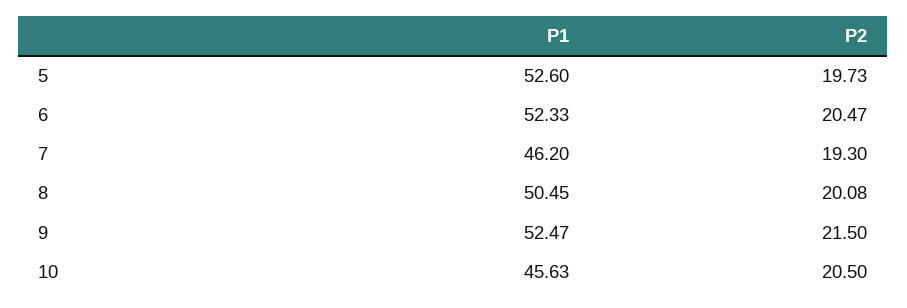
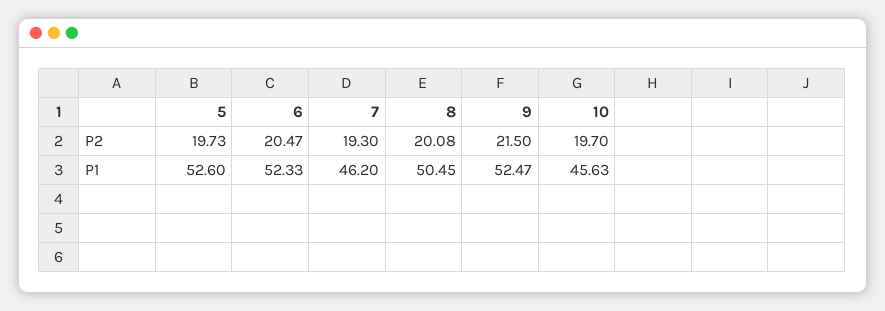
P2, 10: 20.5 -> 19.7

